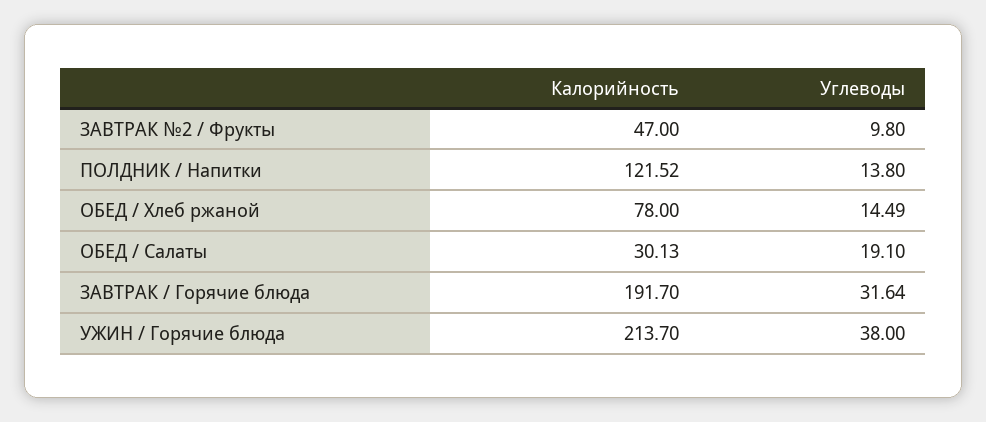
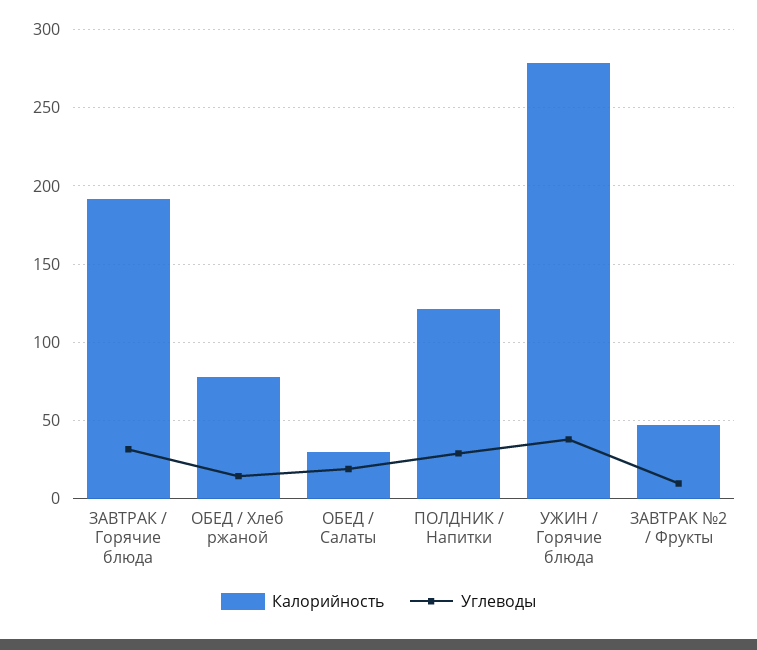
Углеводы, ПОЛДНИК / Напитки: 13.8 -> 30
Калорийность, УЖИН / Горячие блюда: 213.7 -> 280

